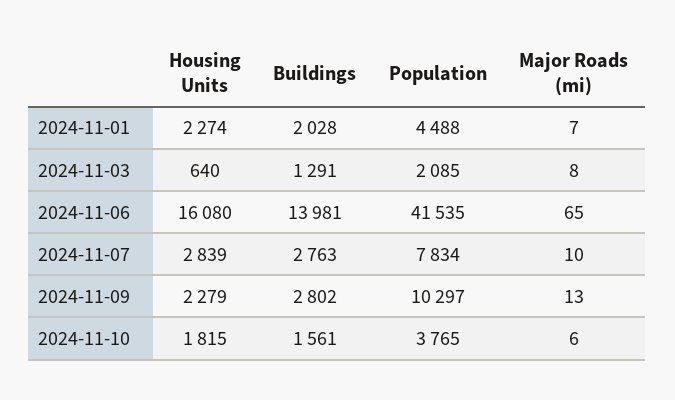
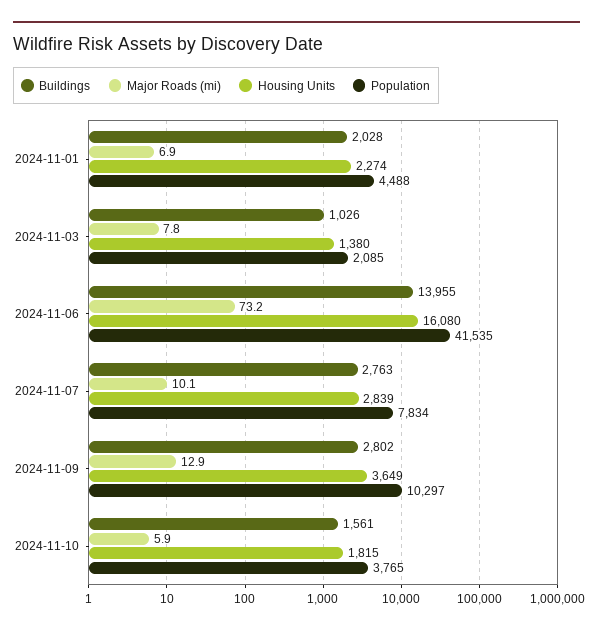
Housing Units, 2024-11-03: 640 -> 1380
Buildings, 2024-11-03: 1291 -> 1026
Buildings, 2024-11-06: 13981 -> 13955
Major Roads (mi), 2024-11-06: 65 -> 73.2
Housing Units, 2024-11-09: 2279 -> 3649

